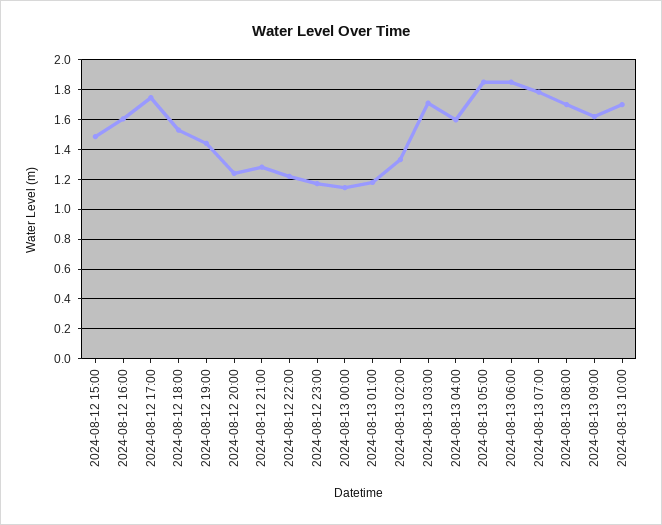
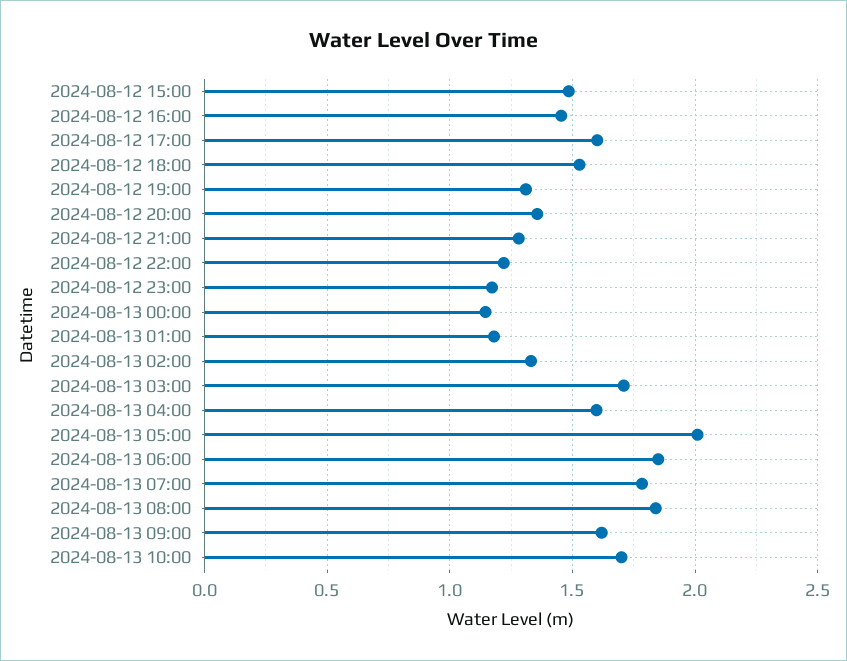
2024-08-12 16:00: 1.6 -> 1.45
2024-08-12 17:00: 1.75 -> 1.6
2024-08-12 19:00: 1.45 -> 1.3
2024-08-12 20:00: 1.25 -> 1.35
2024-08-13 05:00: 1.85 -> 2
2024-08-13 08:00: 1.7 -> 1.85

